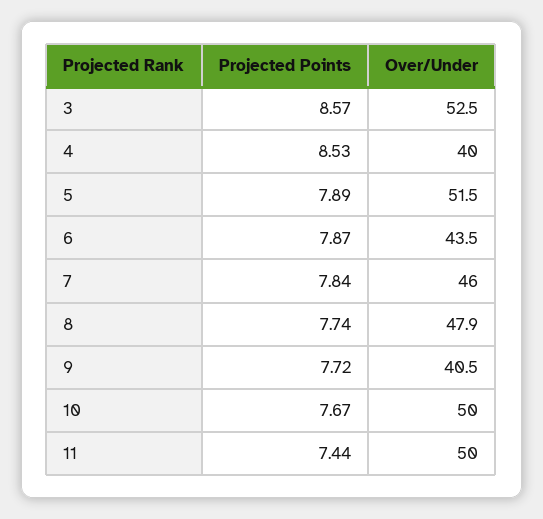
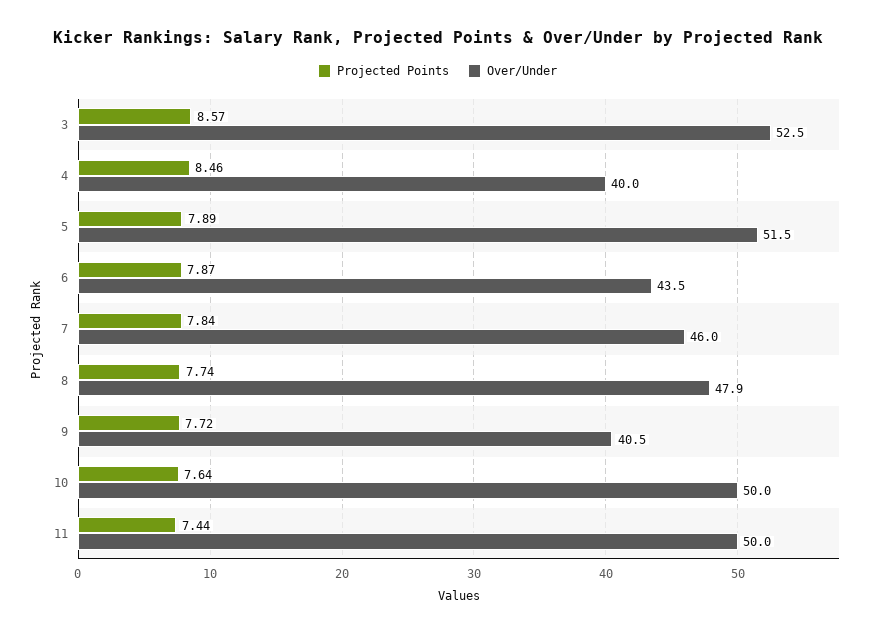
Projected Points, 4: 8.53 -> 8.46
Projected Points, 10: 7.67 -> 7.64

